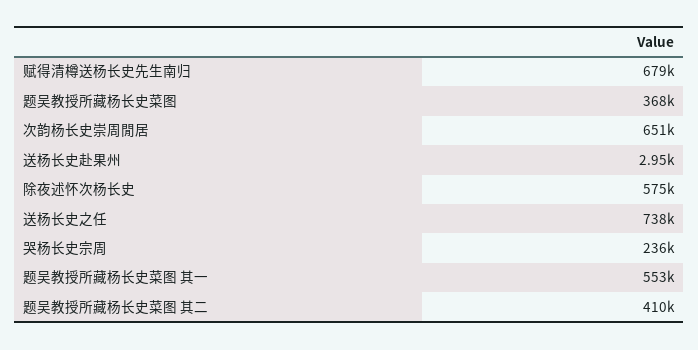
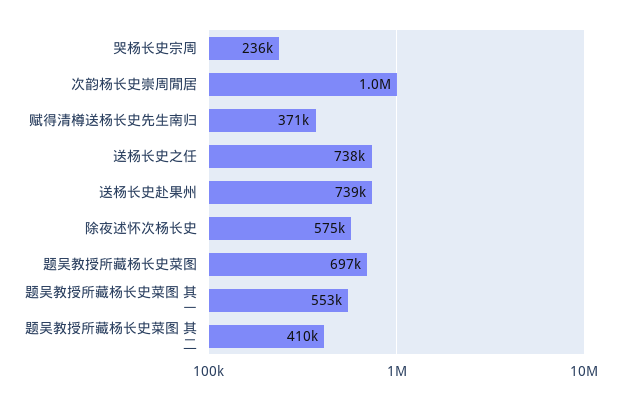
赋得清樽送杨长史先生南归: 679000 -> 371000
题吴教授所藏杨长史菜图: 368000 -> 697000
次韵杨长史崇周閒居: 651000 -> 1000000
送杨长史赴果州: 2950 -> 739000

